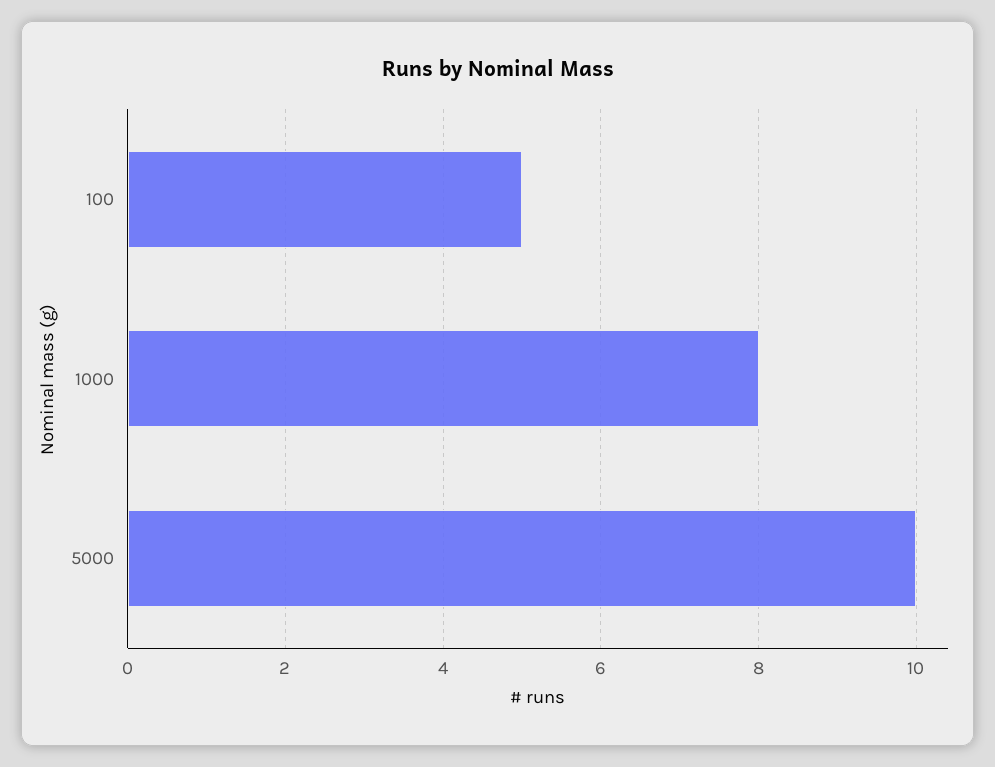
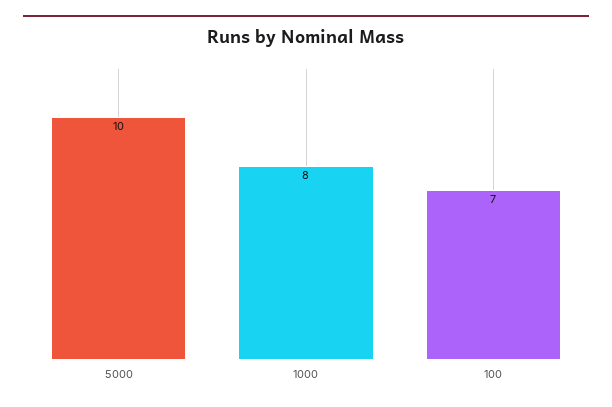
100: 5 -> 7

